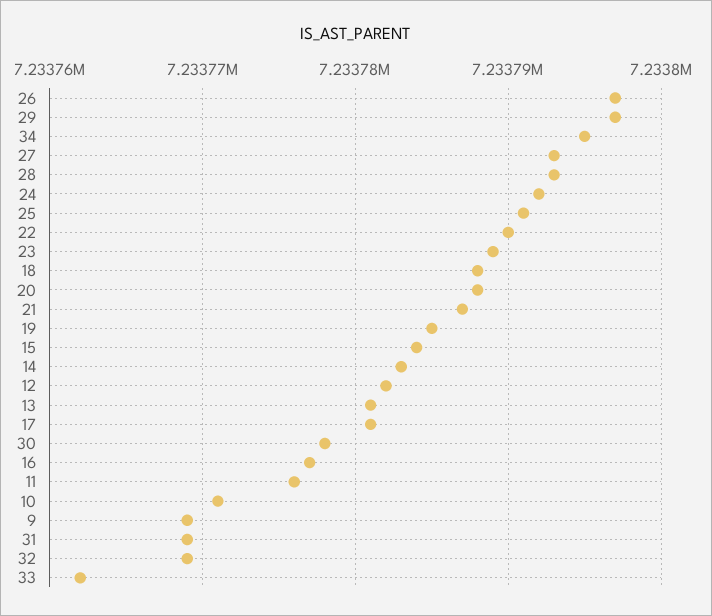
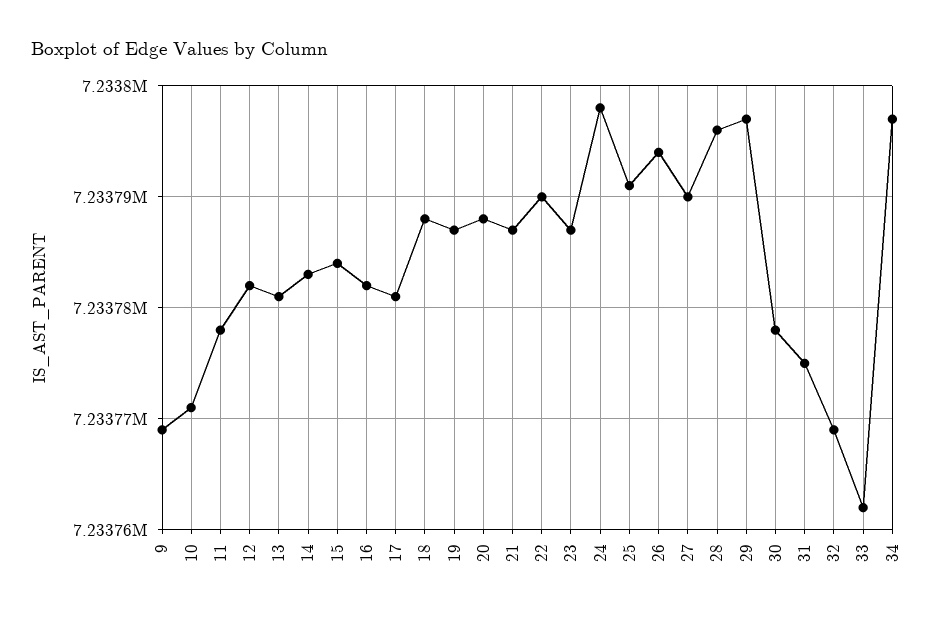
26: 7233797 -> 7233794
34: 7233795 -> 7233797
27: 7233793 -> 7233790
28: 7233793 -> 7233796
24: 7233792 -> 7233798
23: 7233789 -> 7233787
19: 7233785 -> 7233787
16: 7233777 -> 7233782
11: 7233776 -> 7233778
31: 7233769 -> 7233775

